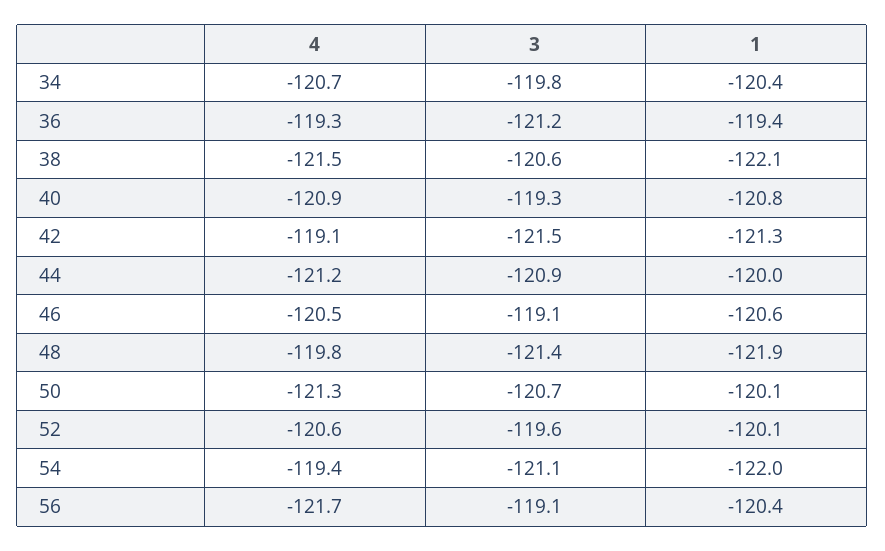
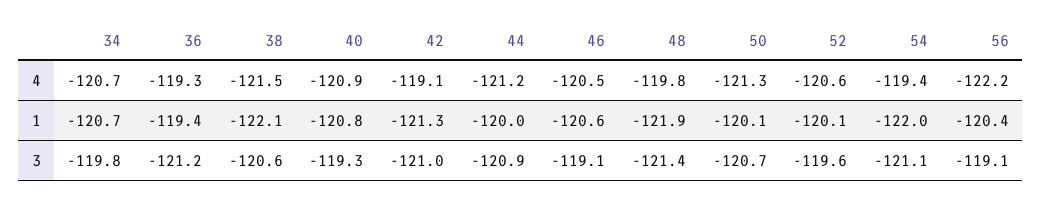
1, 34: -120.4 -> -120.7
3, 42: -121.5 -> -121
4, 56: -121.7 -> -122.2

